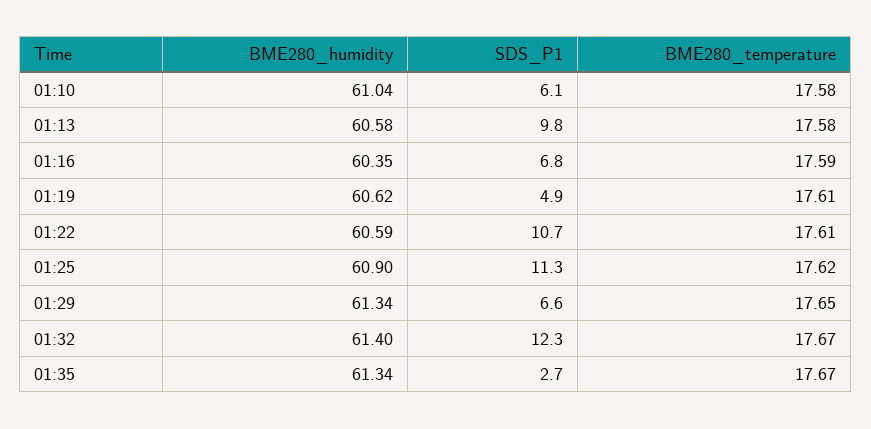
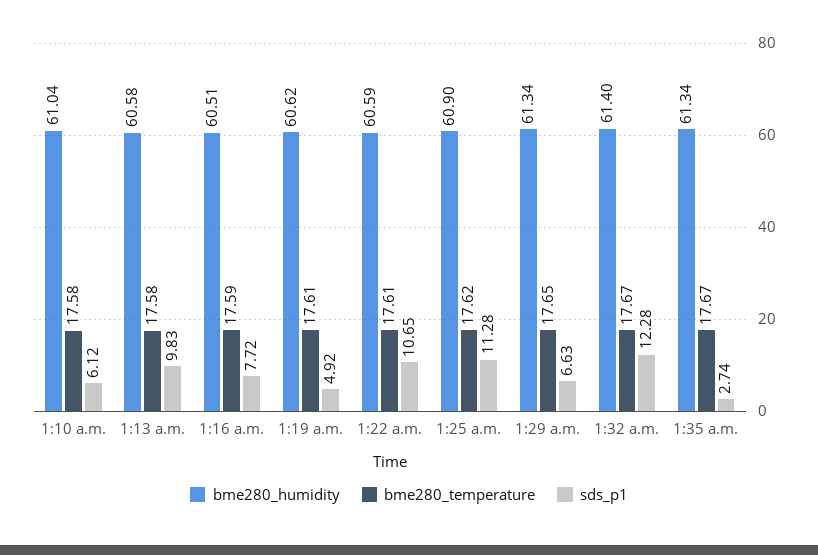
BME280_humidity, 01:16: 60.35 -> 60.51
SDS_P1, 01:16: 6.8 -> 7.72

